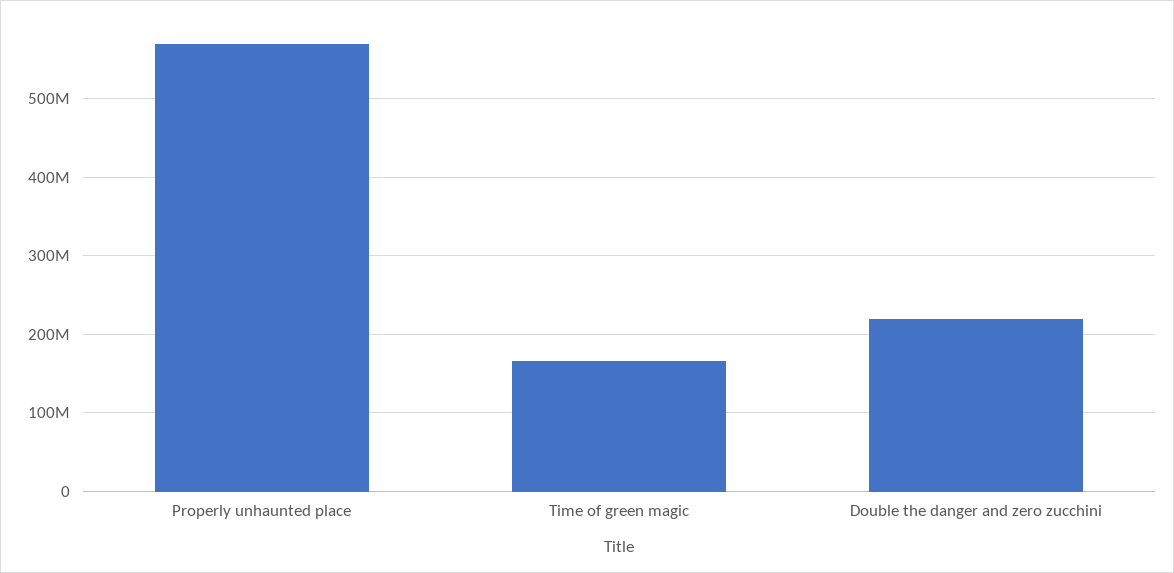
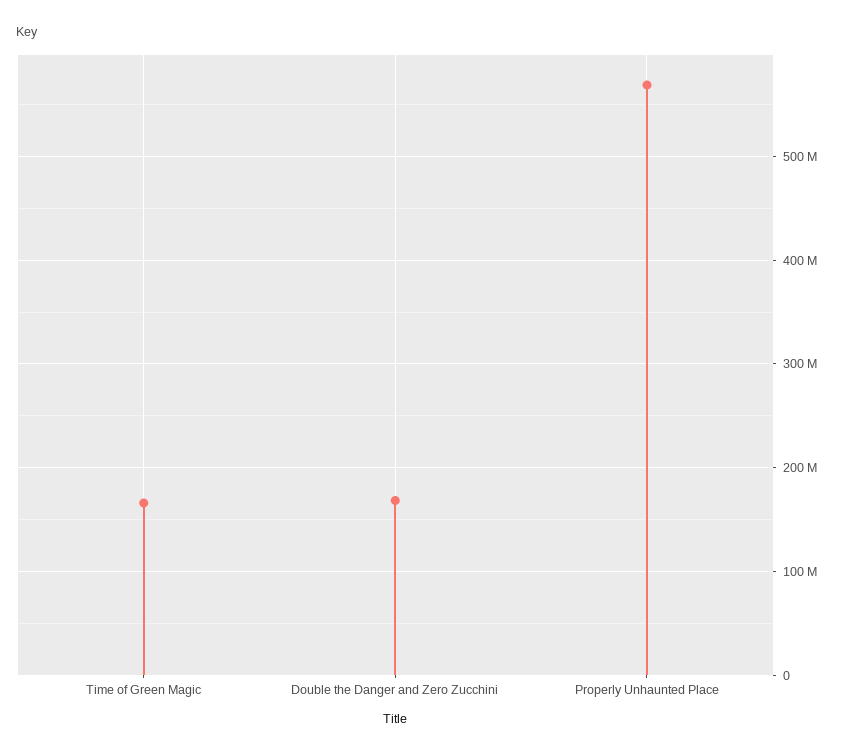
Double the danger and zero zucchini: 220000000 -> 170000000

